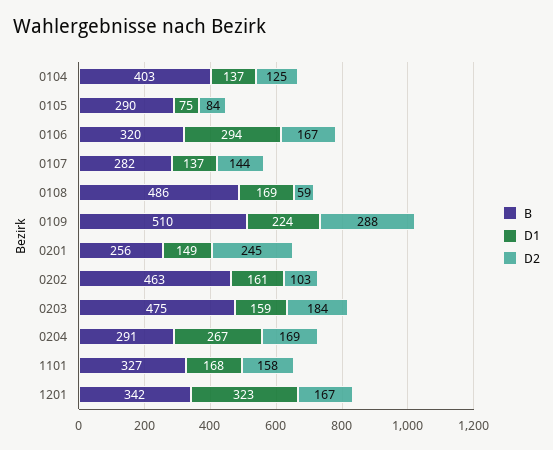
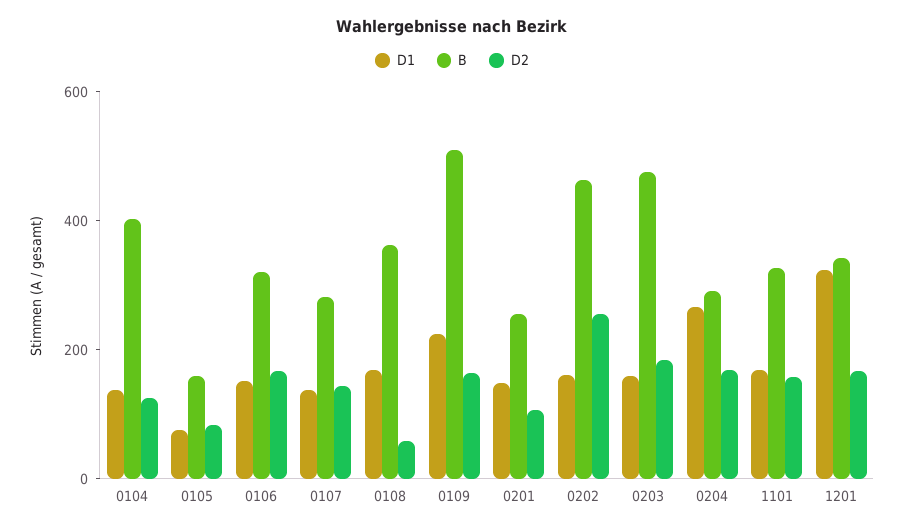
B, 0105: 290 -> 150
D1, 0106: 294 -> 150
B, 0108: 486 -> 350
D2, 0109: 288 -> 150
D2, 0201: 245 -> 100
D2, 0202: 103 -> 250

